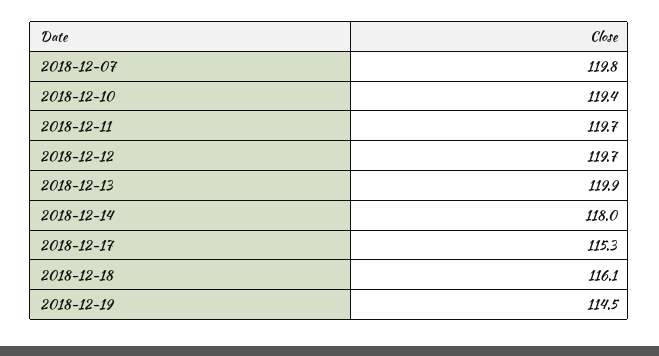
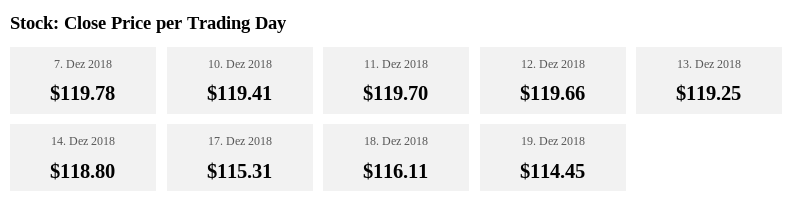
2018-12-13: 119.9 -> 119.25
2018-12-14: 118 -> 118.8

